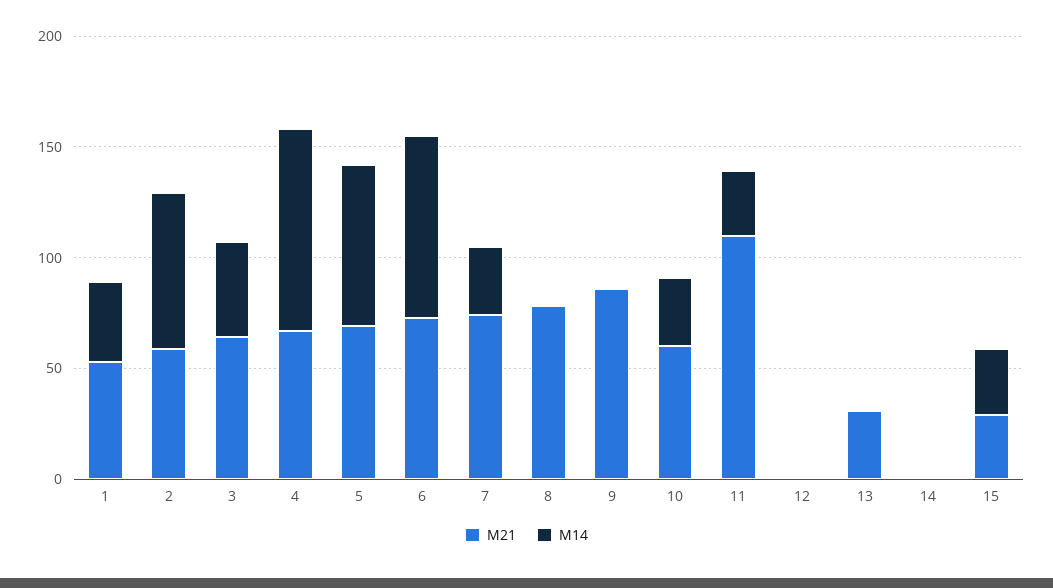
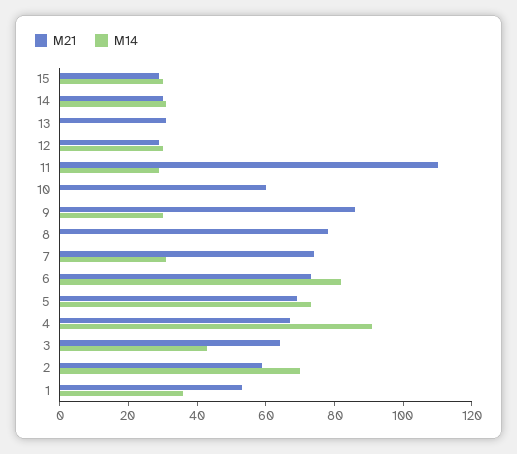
M14, 9: 0 -> 30
M14, 10: 30 -> 0
M21, 12: 0 -> 30
M14, 12: 0 -> 30
M21, 14: 0 -> 30
M14, 14: 0 -> 30

